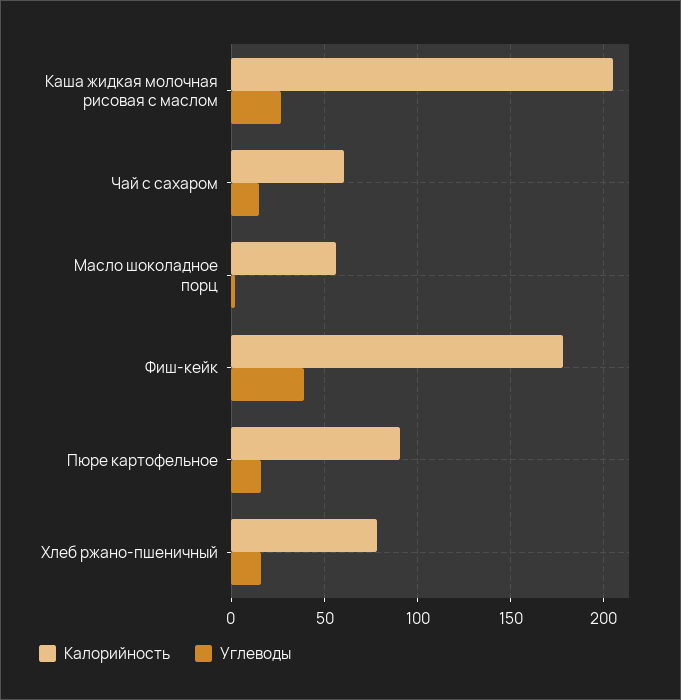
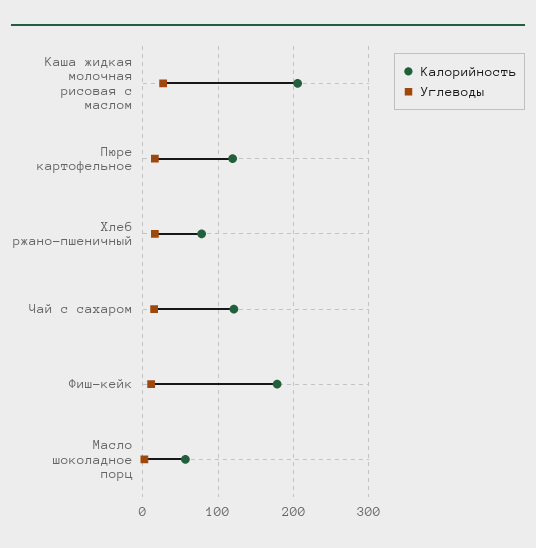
Калорийность, Чай с сахаром: 60 -> 120
Углеводы, Фиш-кейк: 40 -> 10
Калорийность, Пюре картофельное: 90 -> 120

